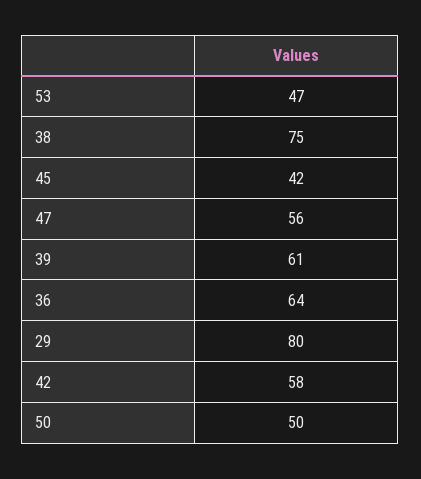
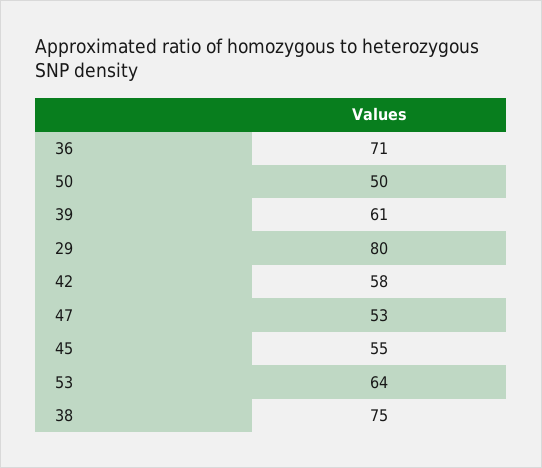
53: 47 -> 64
45: 42 -> 55
47: 56 -> 53
36: 64 -> 71

